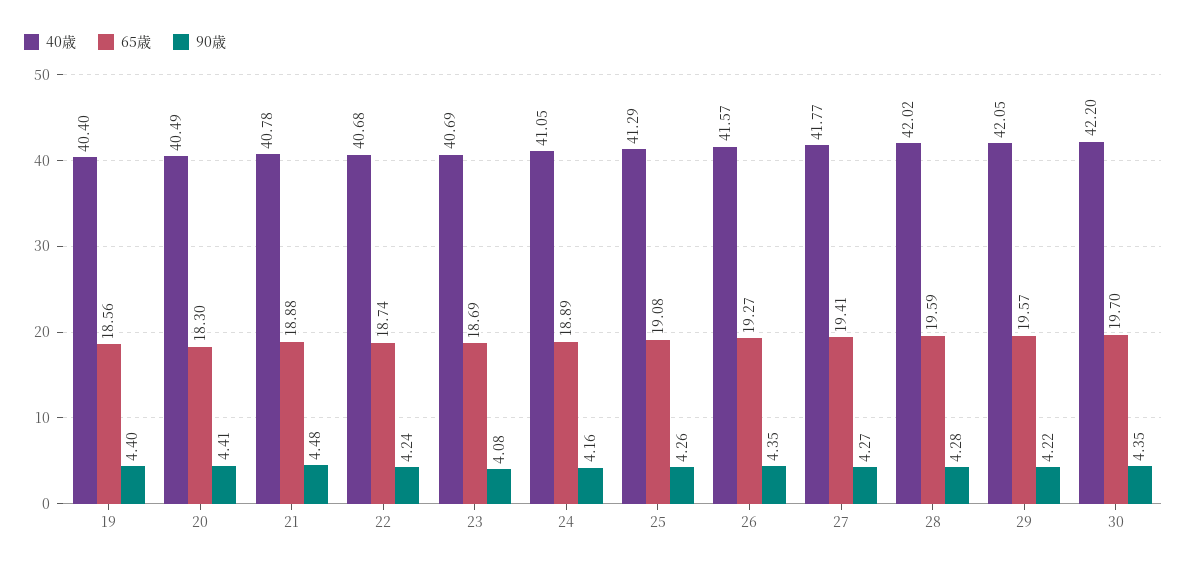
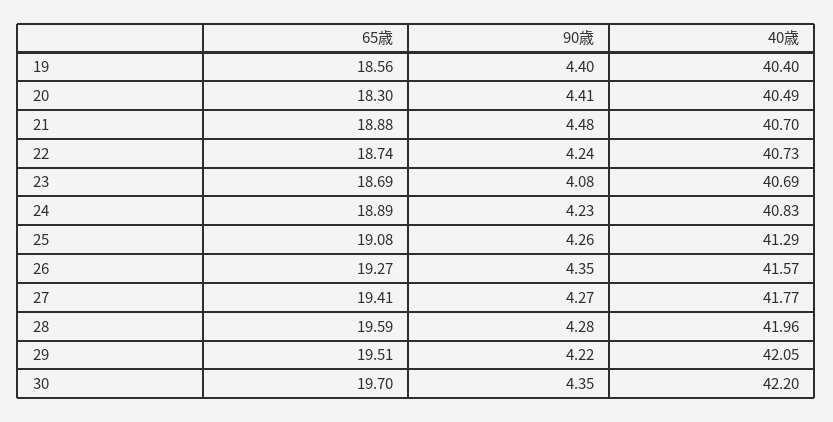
40歳, 21: 40.78 -> 40.7
40歳, 22: 40.68 -> 40.73
40歳, 24: 41.05 -> 40.83
90歳, 24: 4.16 -> 4.23
40歳, 28: 42.02 -> 41.96
65歳, 29: 19.57 -> 19.51

